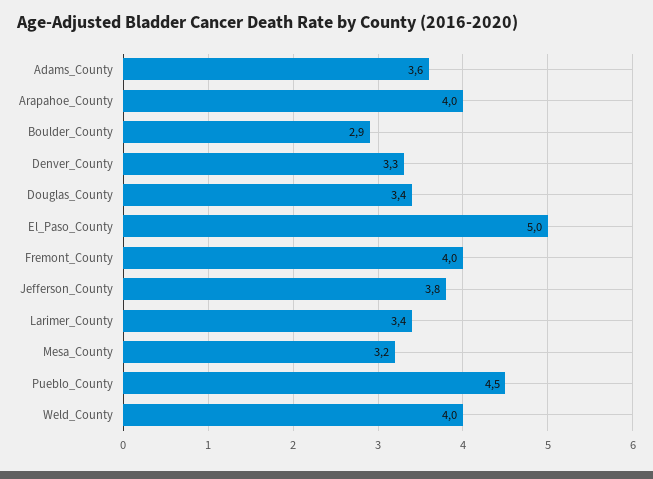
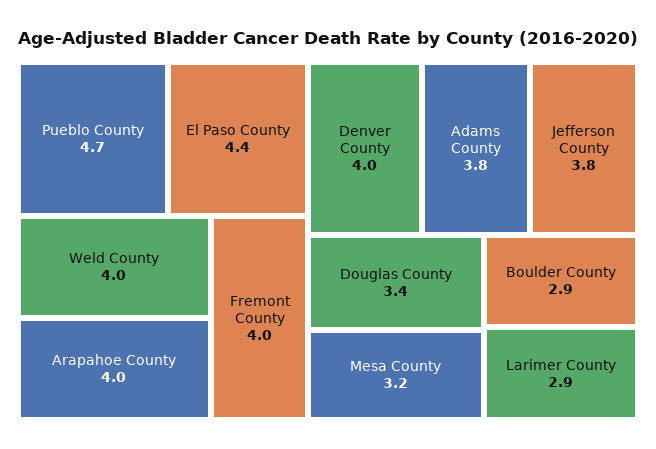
Adams_County: 3.6 -> 3.8
Denver_County: 3.3 -> 4
El_Paso_County: 5 -> 4.4
Larimer_County: 3.4 -> 2.9
Pueblo_County: 4.5 -> 4.7

